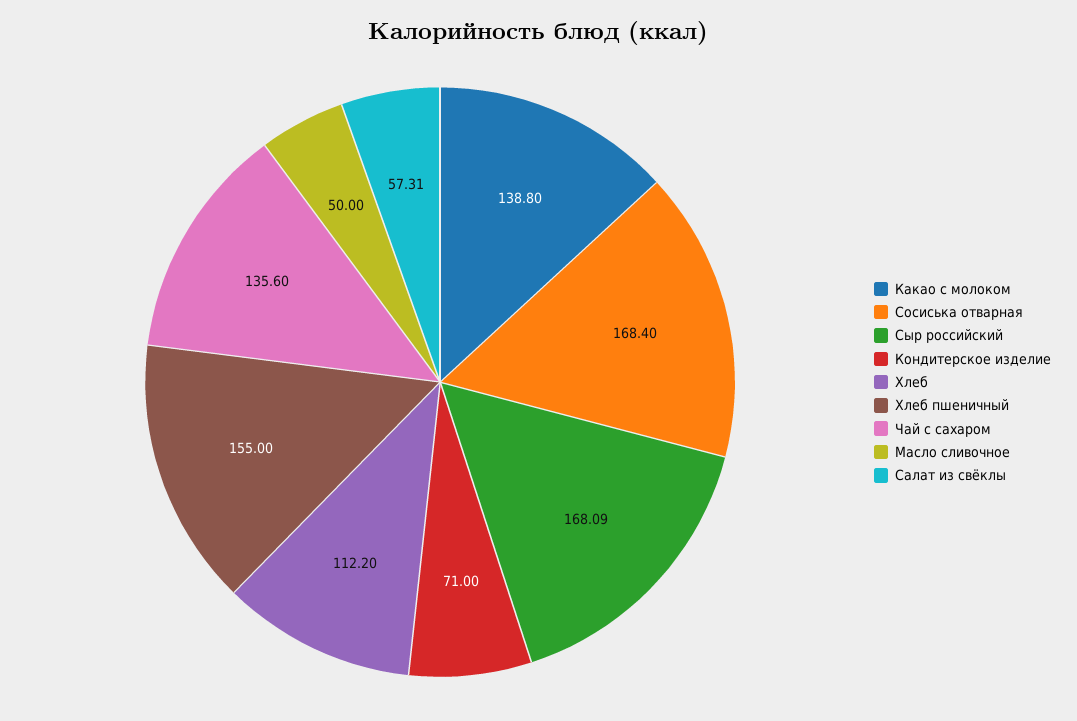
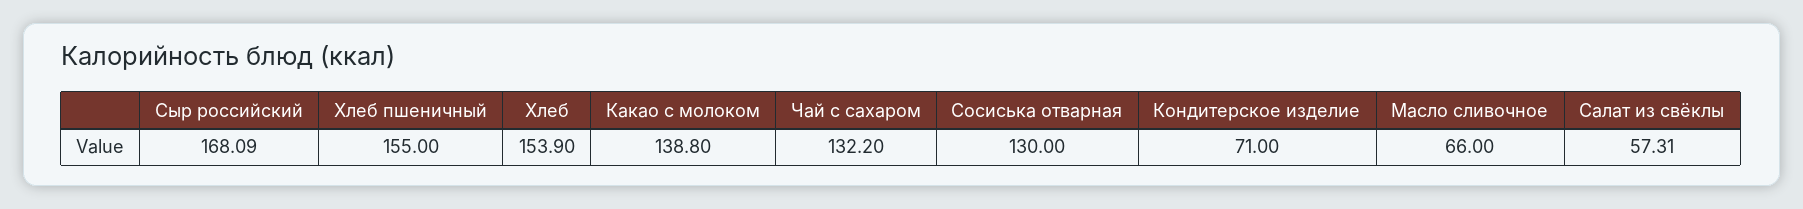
Сосиська отварная: 168.4 -> 130
Хлеб: 112.2 -> 153.9
Чай с сахаром: 135.6 -> 132.2
Масло сливочное: 50 -> 66

